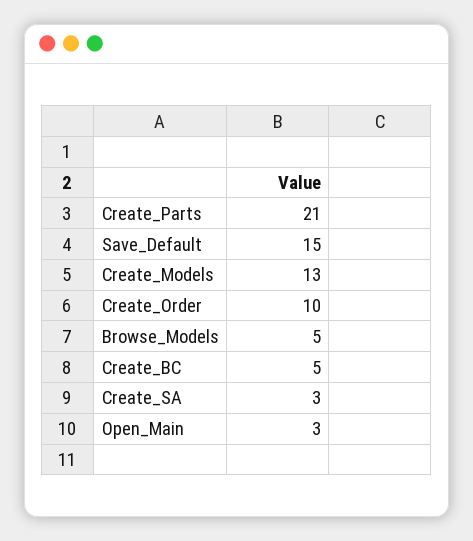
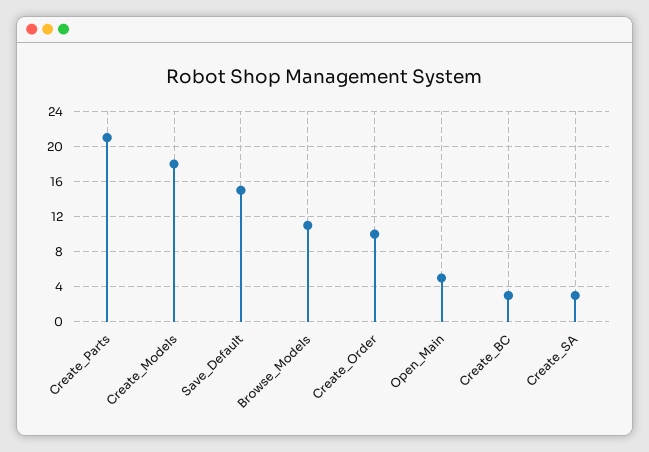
Create_Models: 13 -> 18
Browse_Models: 5 -> 11
Create_BC: 5 -> 3
Open_Main: 3 -> 5

